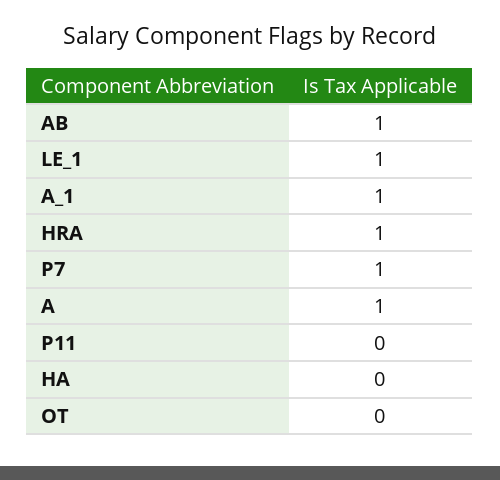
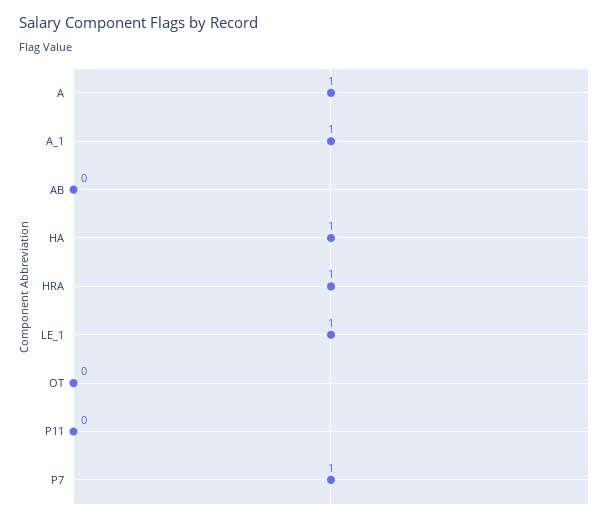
AB: 1 -> 0
HA: 0 -> 1

